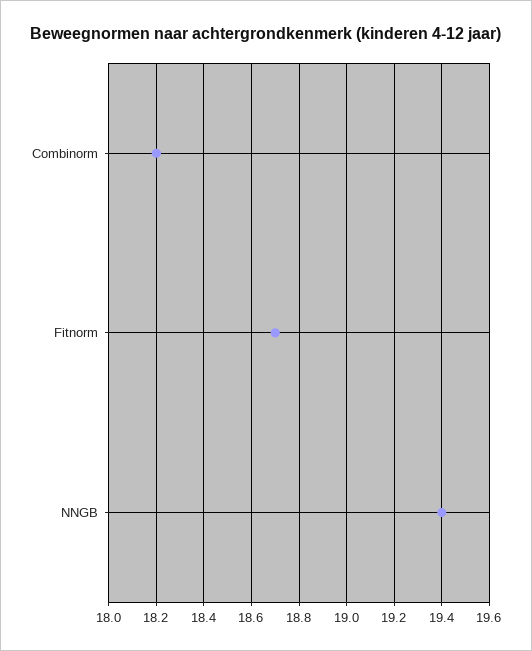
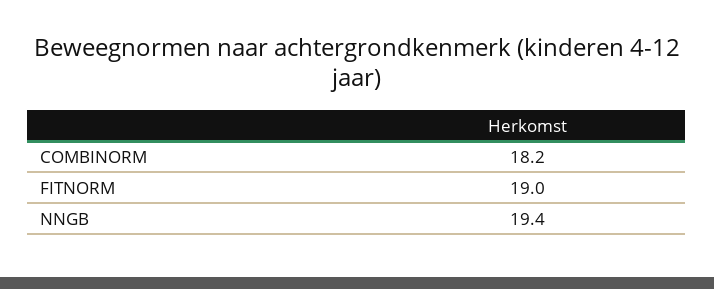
Fitnorm: 18.7 -> 19

